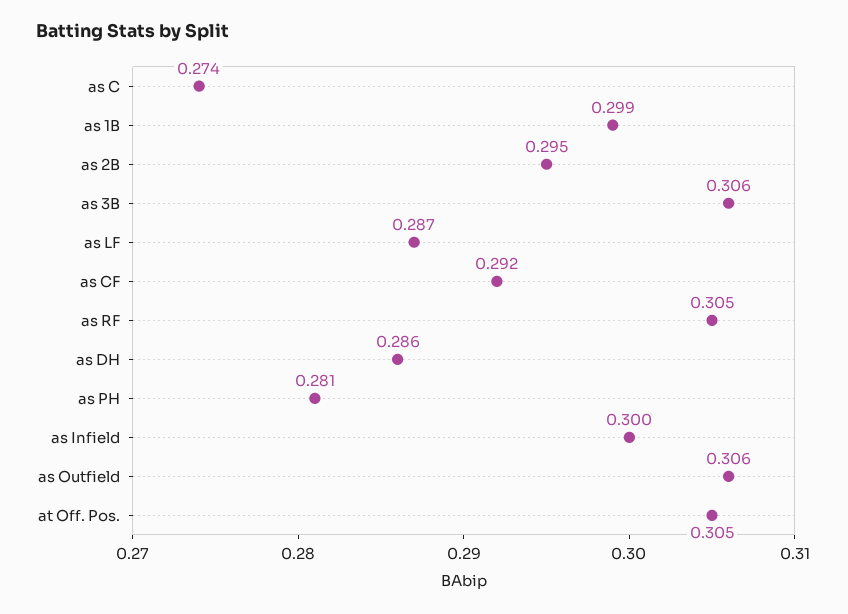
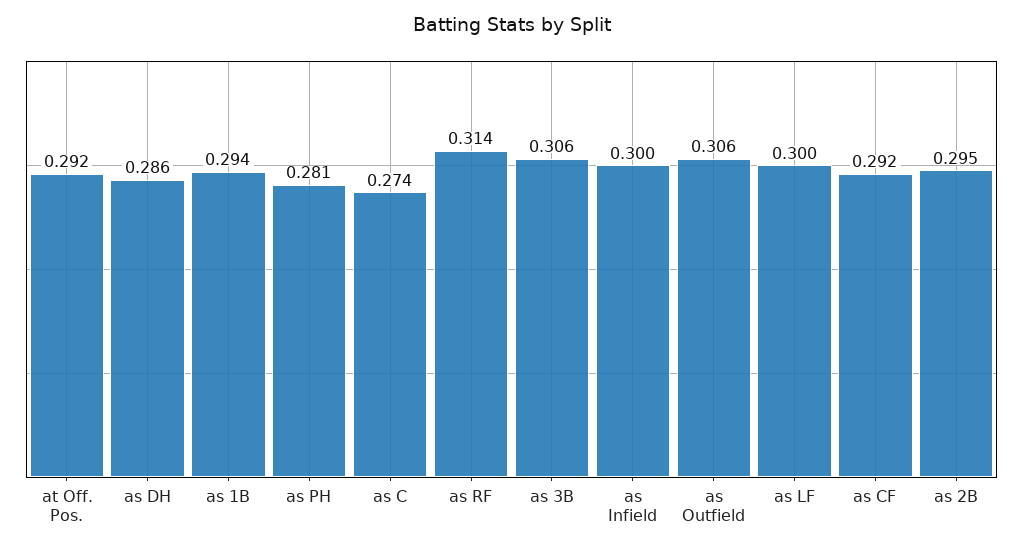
as 1B: 0.299 -> 0.294
as LF: 0.287 -> 0.3
as RF: 0.305 -> 0.314
at Off. Pos.: 0.305 -> 0.292

